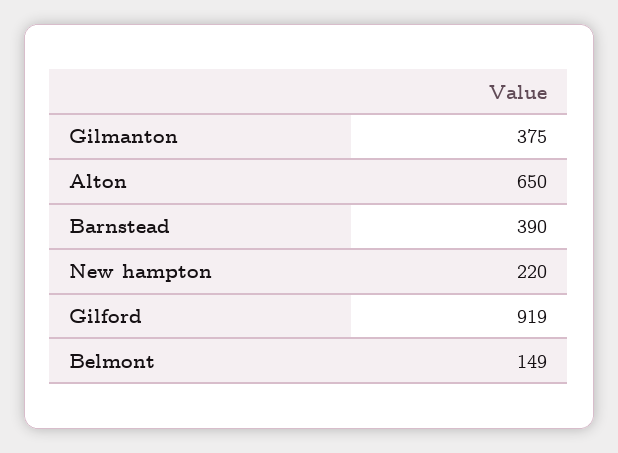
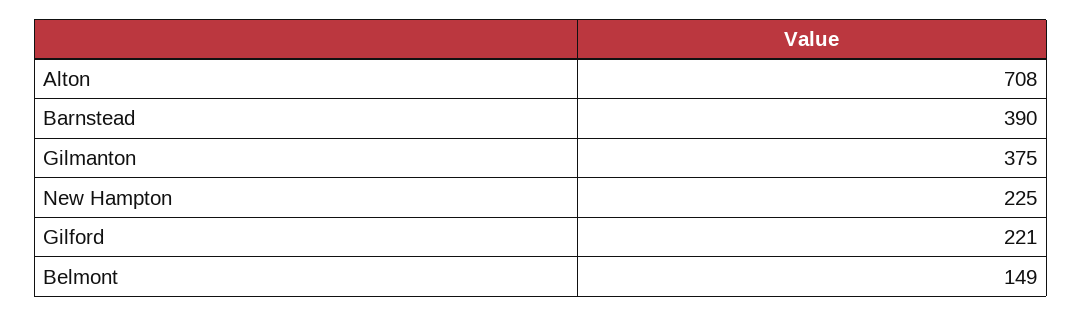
Alton: 650 -> 708
New hampton: 220 -> 225
Gilford: 919 -> 221

